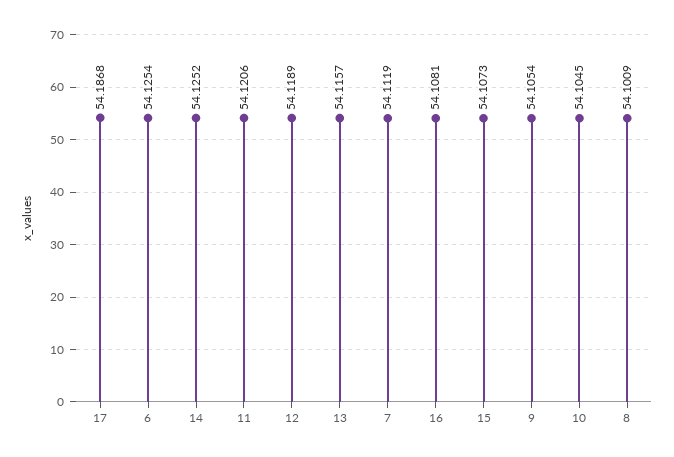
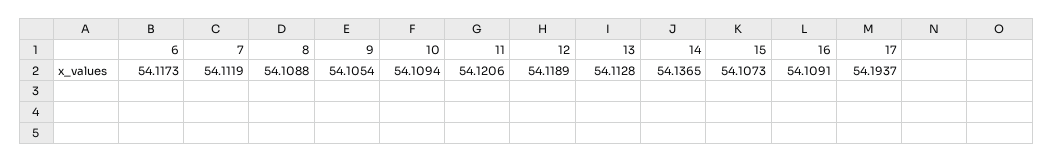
17: 54.1868 -> 54.1937
6: 54.1254 -> 54.1173
14: 54.1252 -> 54.1365
13: 54.1157 -> 54.1128
16: 54.1081 -> 54.1091
10: 54.1045 -> 54.1094
8: 54.1009 -> 54.1088

